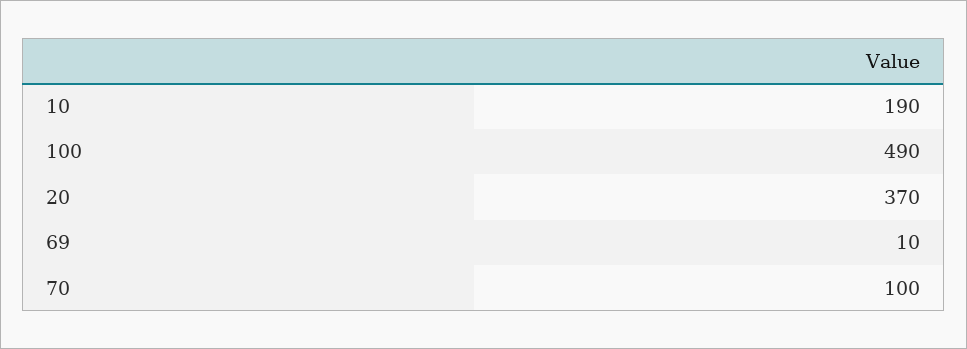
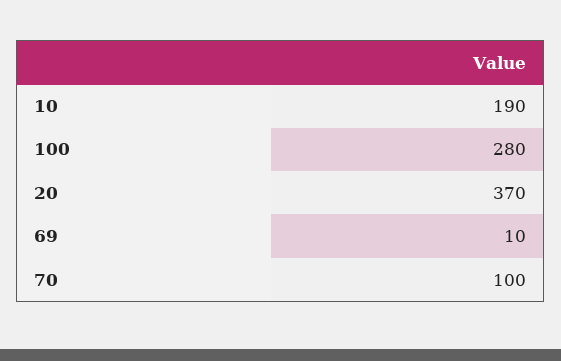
100: 490 -> 280

